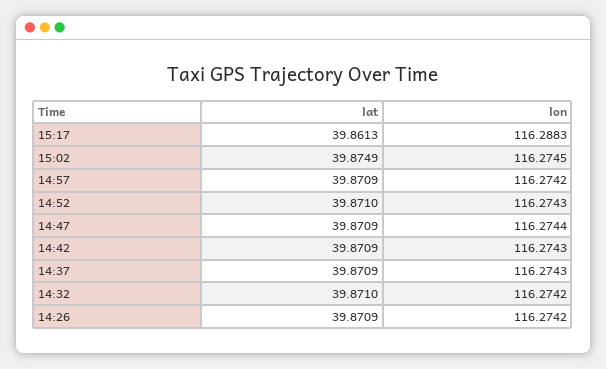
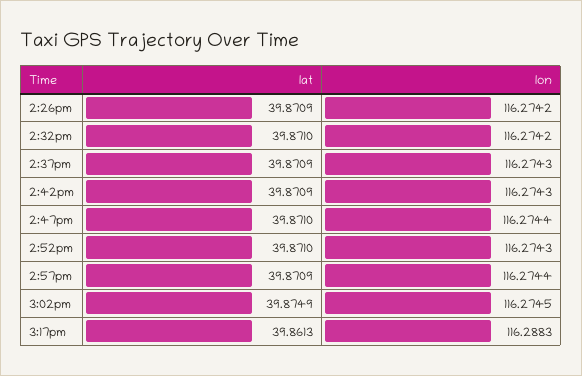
lon, 14:57: 116.2742 -> 116.2744
lat, 14:47: 39.8709 -> 39.871

